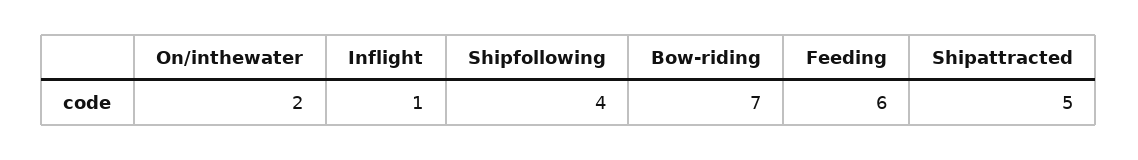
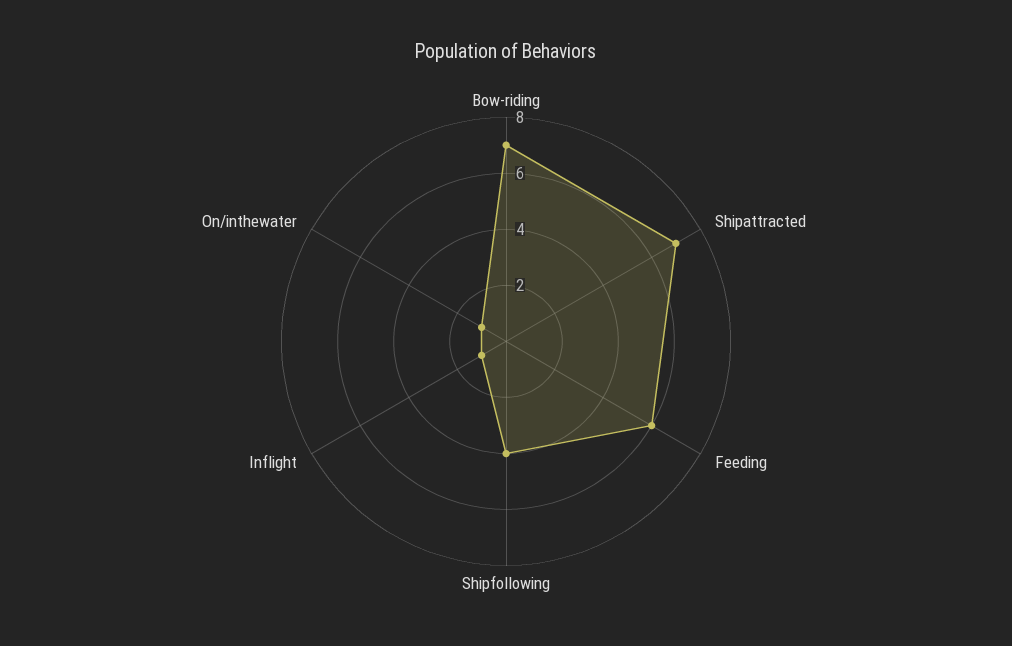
On/inthewater: 2 -> 1
Shipattracted: 5 -> 7

